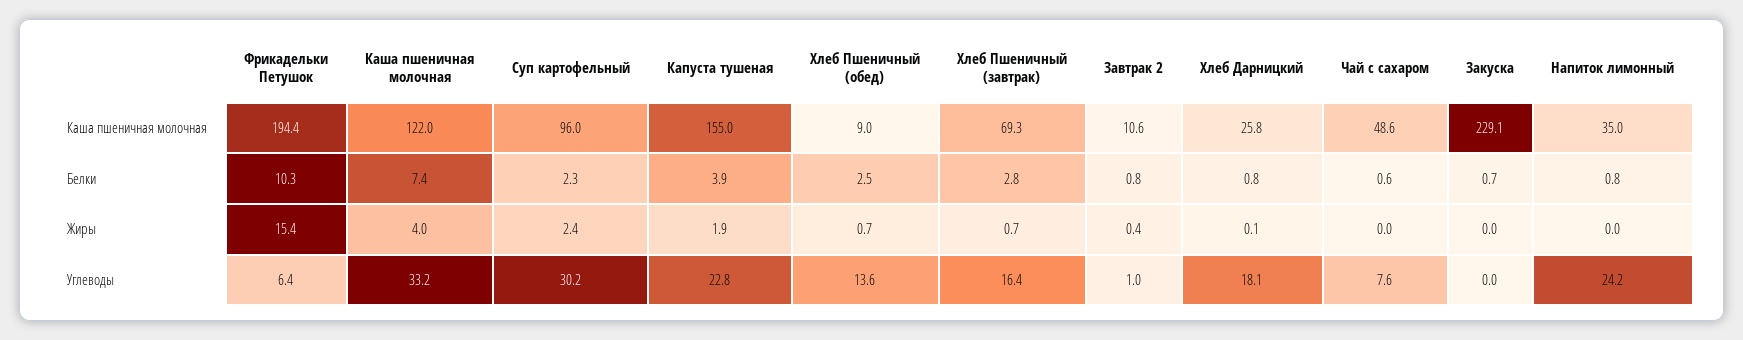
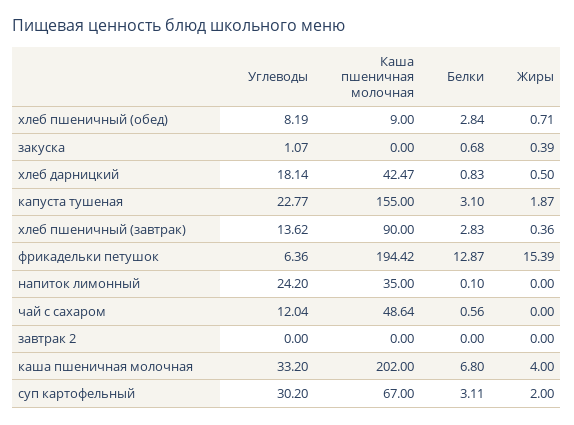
Каша пшеничная молочная, Каша пшеничная молочная: 122 -> 202
Суп картофельный, Каша пшеничная молочная: 96 -> 67
Хлеб Пшеничный (завтрак), Каша пшеничная молочная: 69.3 -> 90
Завтрак 2, Каша пшеничная молочная: 10.6 -> 0
Хлеб Дарницкий, Каша пшеничная молочная: 25.8 -> 42.47
Закуска, Каша пшеничная молочная: 229.1 -> 0
Фрикадельки Петушок, Белки: 10.3 -> 12.87
Каша пшеничная молочная, Белки: 7.4 -> 6.8
Суп картофельный, Белки: 2.3 -> 3.11
Капуста тушеная, Белки: 3.9 -> 3.1
Хлеб Пшеничный (обед), Белки: 2.5 -> 2.84
Завтрак 2, Белки: 0.8 -> 0
Напиток лимонный, Белки: 0.8 -> 0.1
Суп картофельный, Жиры: 2.4 -> 2
Хлеб Пшеничный (завтрак), Жиры: 0.7 -> 0.36
Завтрак 2, Жиры: 0.4 -> 0
Хлеб Дарницкий, Жиры: 0.1 -> 0.5
Закуска, Жиры: 0 -> 0.39
Хлеб Пшеничный (обед), Углеводы: 13.6 -> 8.19
Хлеб Пшеничный (завтрак), Углеводы: 16.4 -> 13.62
Завтрак 2, Углеводы: 1 -> 0
Чай с сахаром, Углеводы: 7.6 -> 12.04
Закуска, Углеводы: 0 -> 1.07

